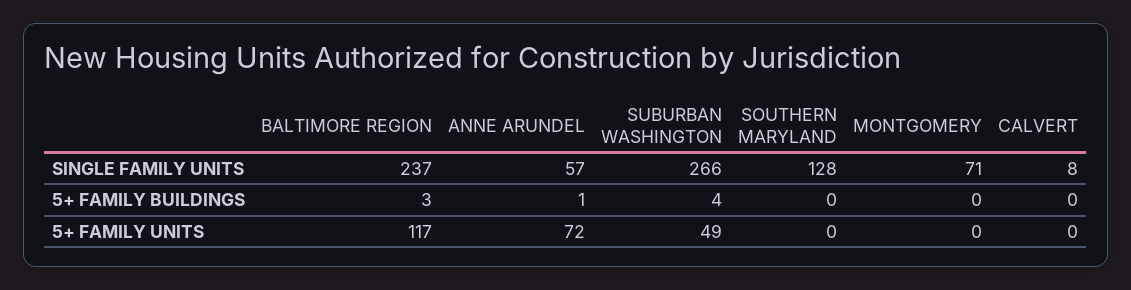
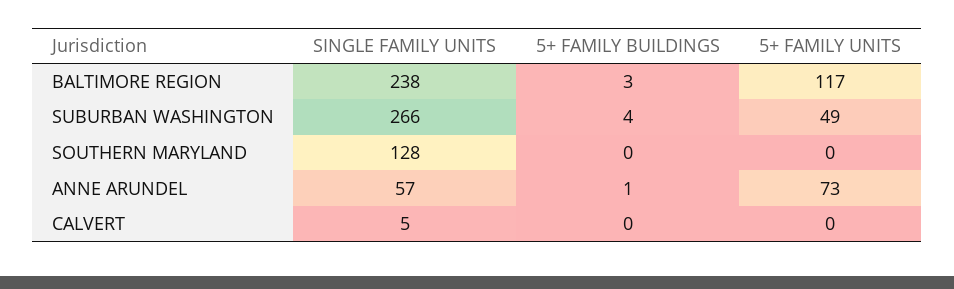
BALTIMORE REGION, SINGLE FAMILY UNITS: 237 -> 238
MONTGOMERY, SINGLE FAMILY UNITS: 71 -> none
CALVERT, SINGLE FAMILY UNITS: 8 -> 5
MONTGOMERY, 5+ FAMILY BUILDINGS: 0 -> none
ANNE ARUNDEL, 5+ FAMILY UNITS: 72 -> 73
MONTGOMERY, 5+ FAMILY UNITS: 0 -> none

